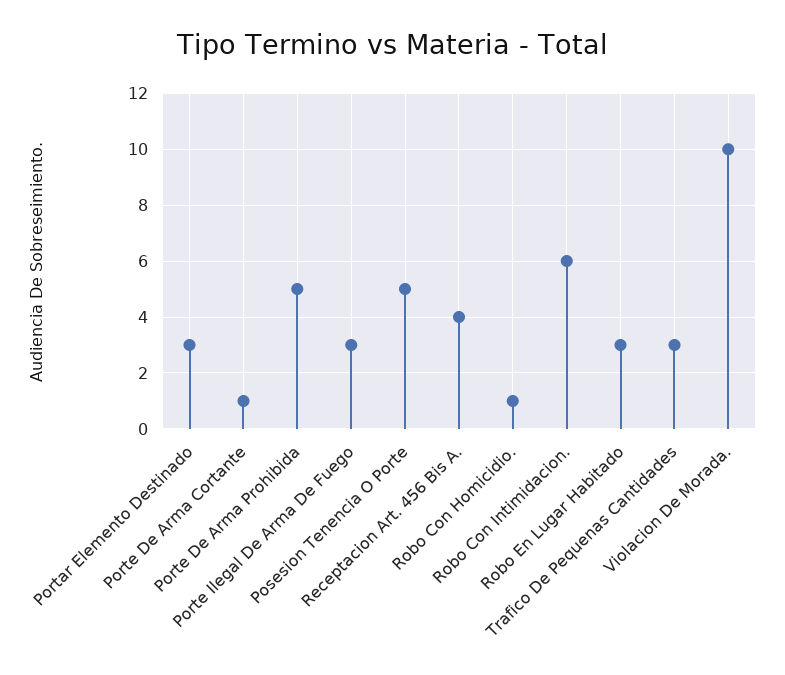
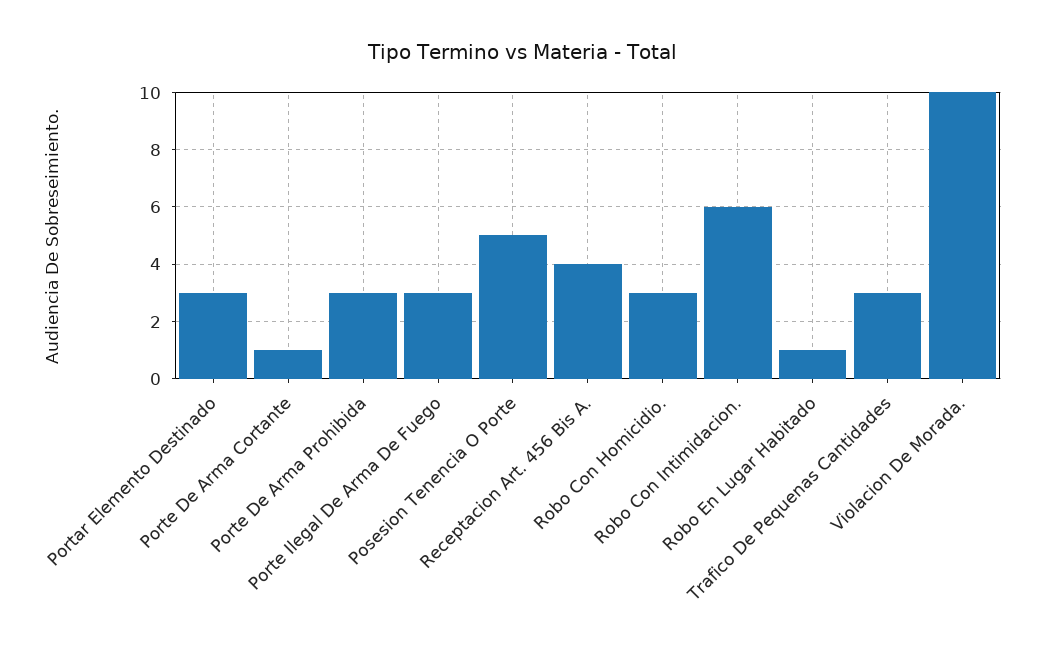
Porte De Arma Prohibida: 5 -> 3
Robo Con Homicidio.: 1 -> 3
Robo En Lugar Habitado: 3 -> 1

